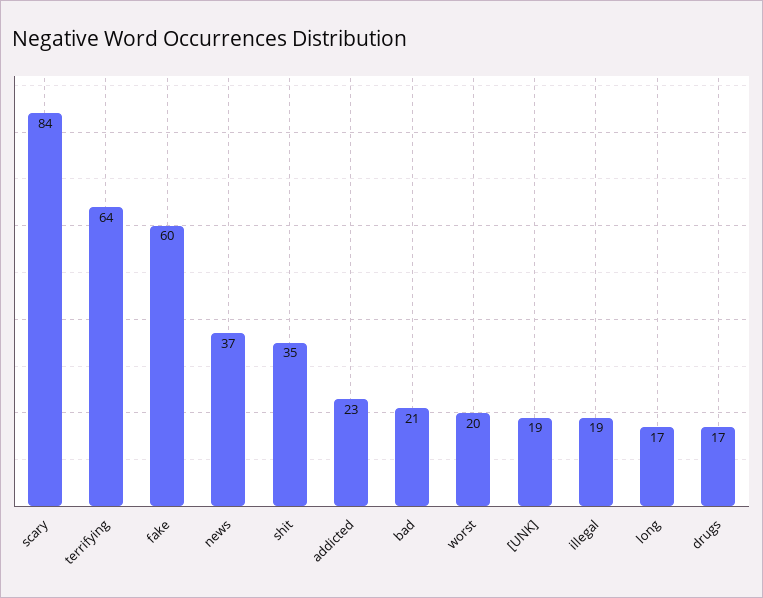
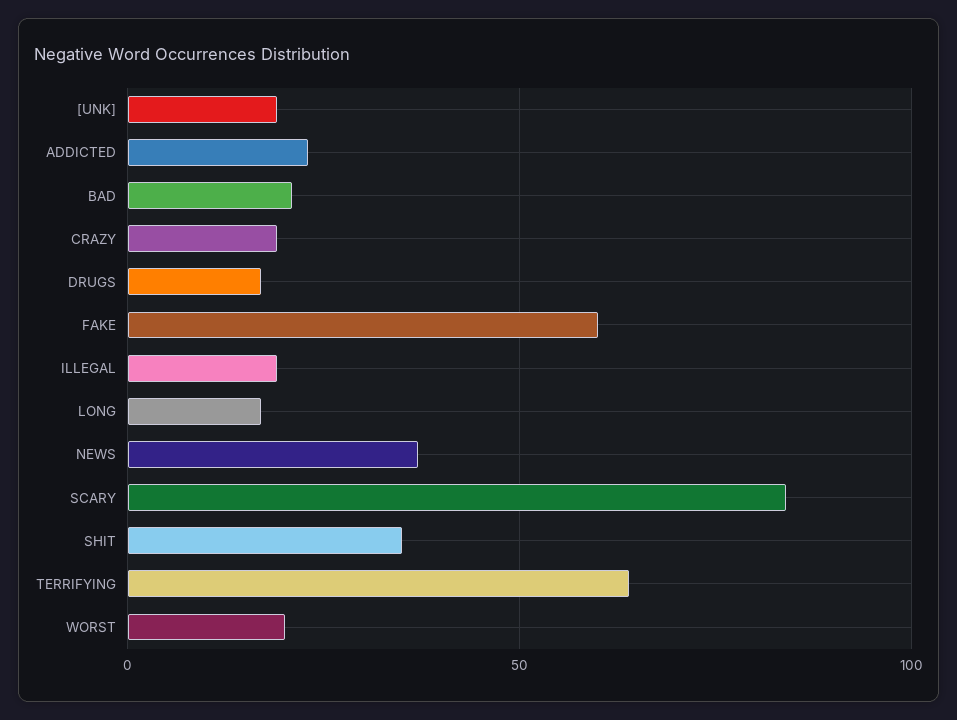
CRAZY: none -> 20

